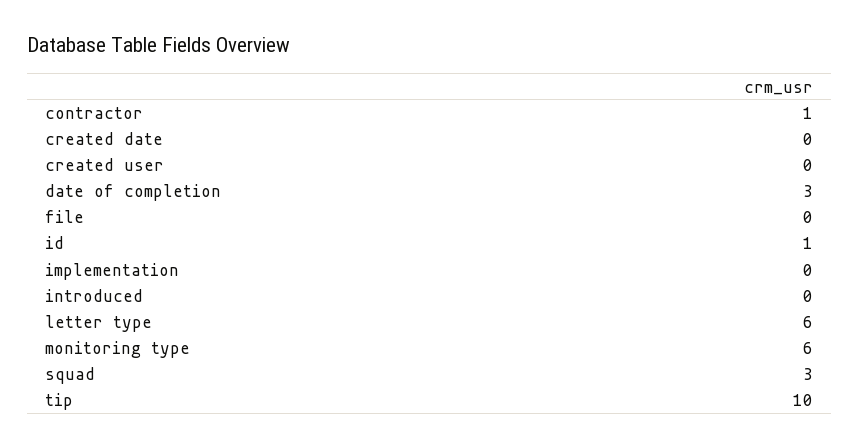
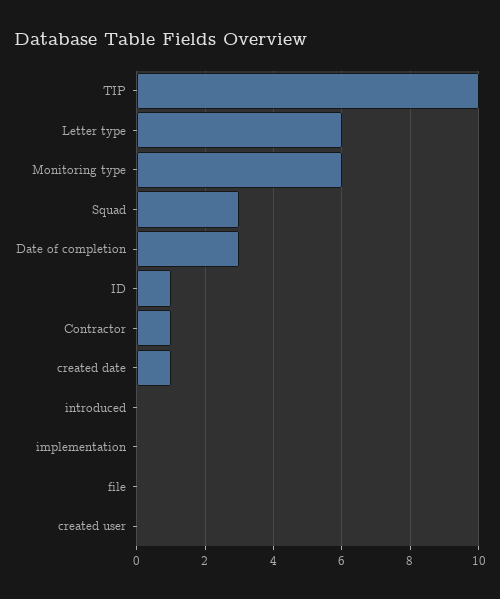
created date: 0 -> 1

